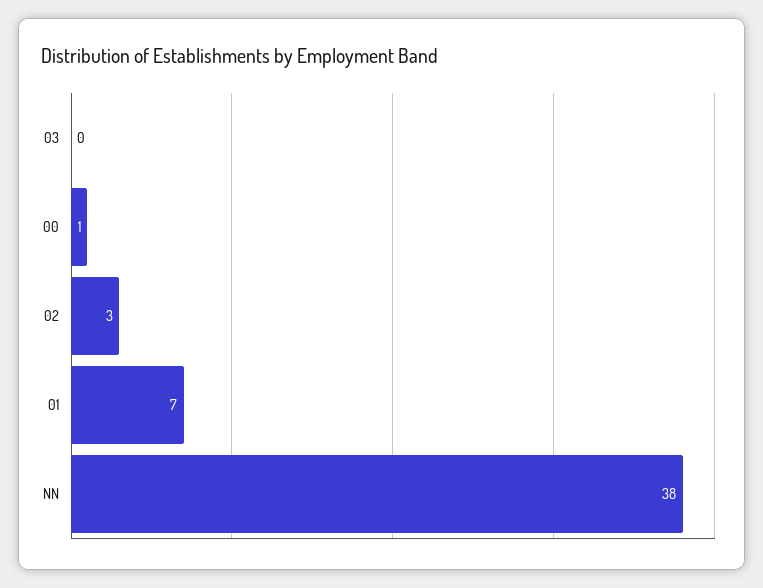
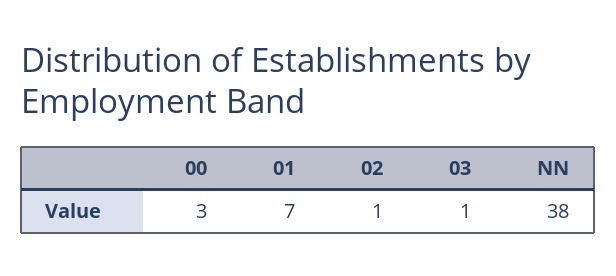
03: 0 -> 1
00: 1 -> 3
02: 3 -> 1

